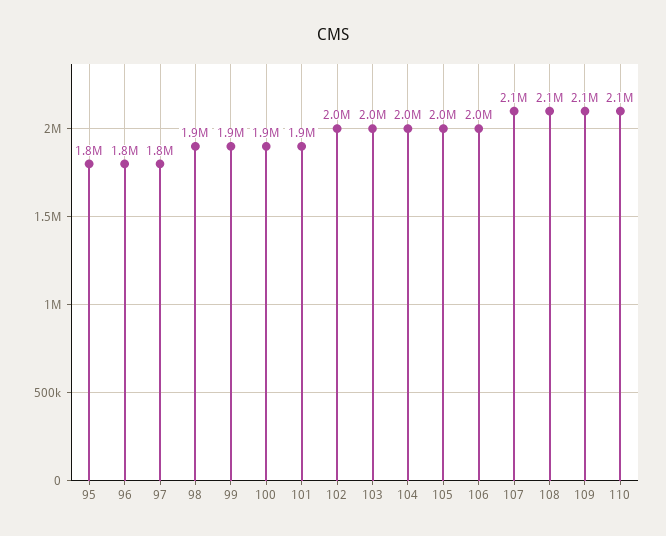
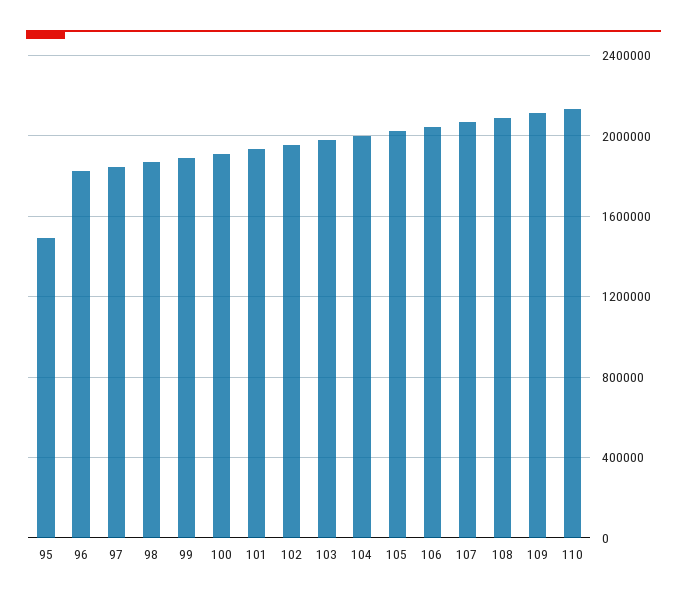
95: 1800000 -> 1500000

